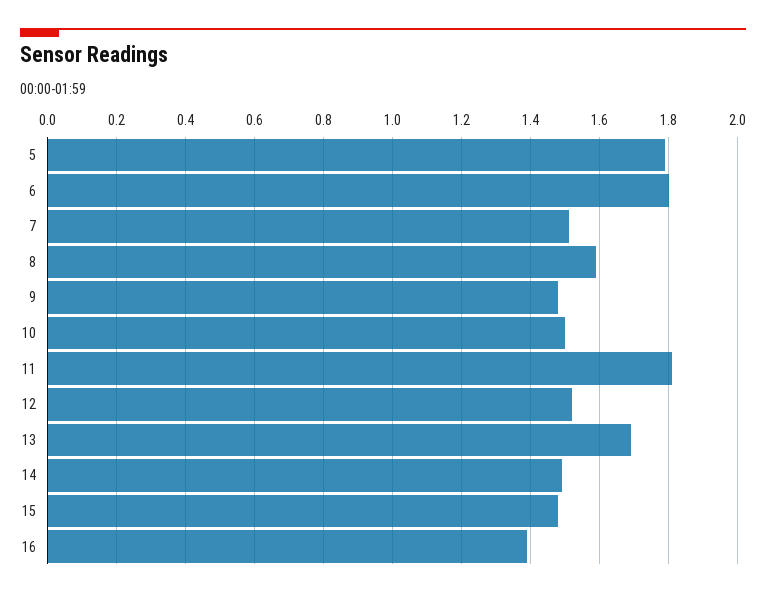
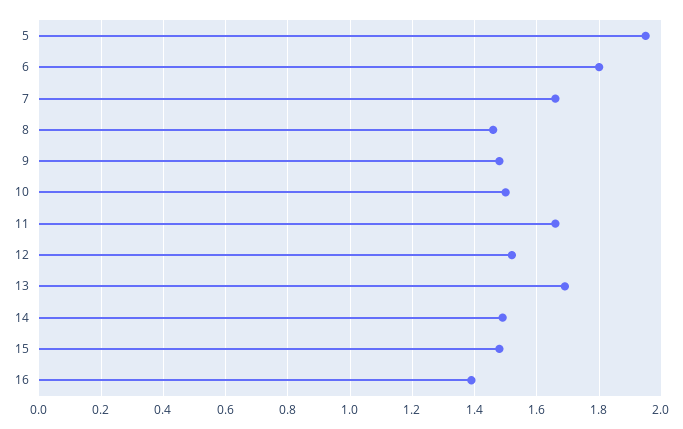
5: 1.8 -> 1.95
7: 1.5 -> 1.65
8: 1.6 -> 1.45
11: 1.8 -> 1.65

